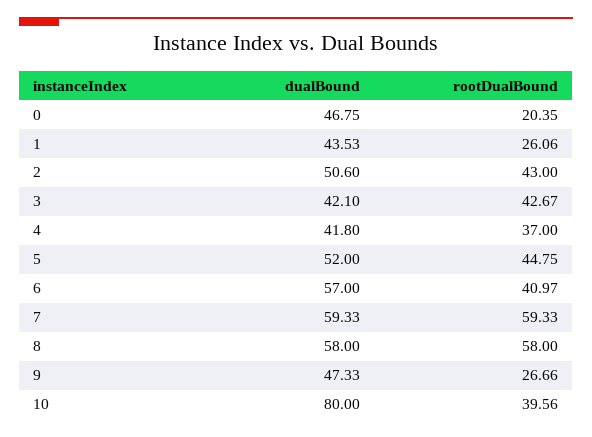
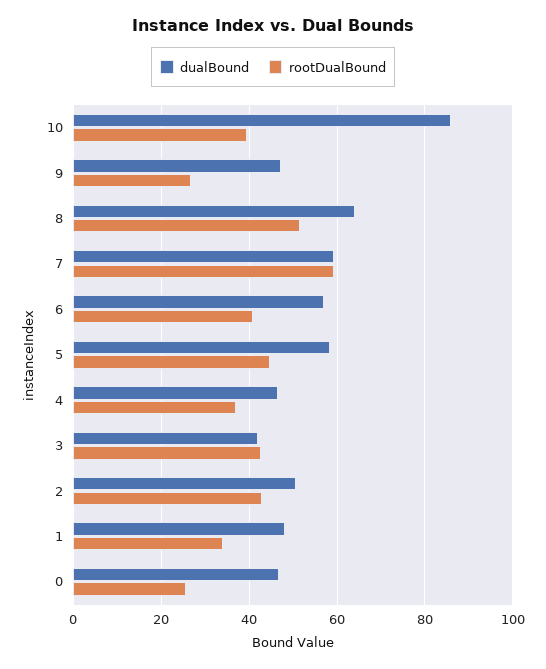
rootDualBound, 0: 20.35 -> 26
dualBound, 1: 43.53 -> 48
rootDualBound, 1: 26.06 -> 34
dualBound, 4: 41.8 -> 46
dualBound, 5: 52 -> 58
dualBound, 8: 58 -> 64
rootDualBound, 8: 58 -> 52
dualBound, 10: 80 -> 86

